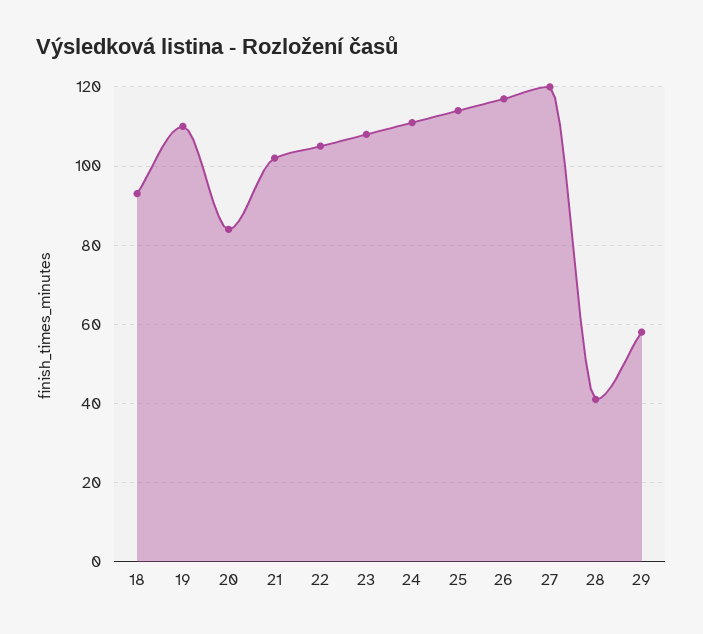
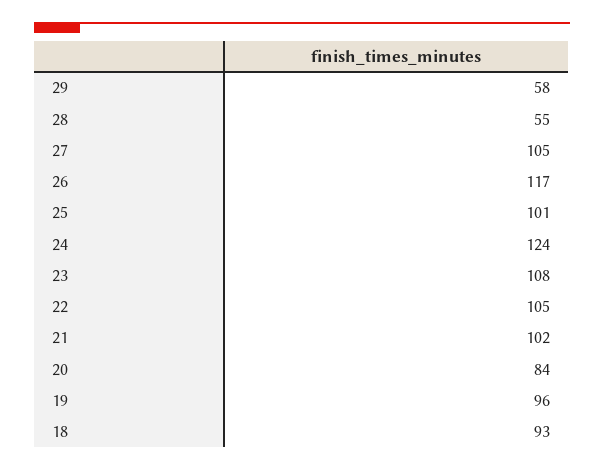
19: 110 -> 96
24: 110 -> 124
25: 115 -> 101
27: 120 -> 105
28: 40 -> 55

